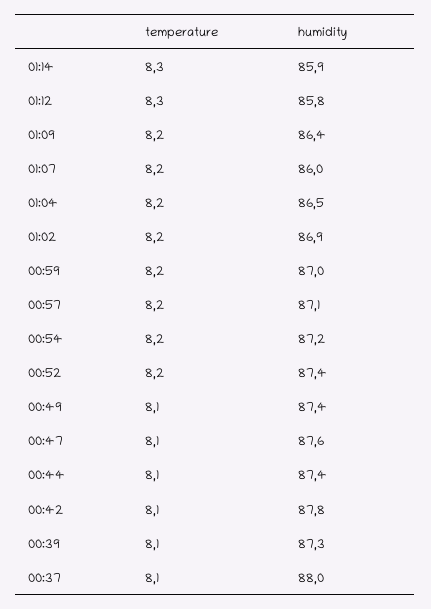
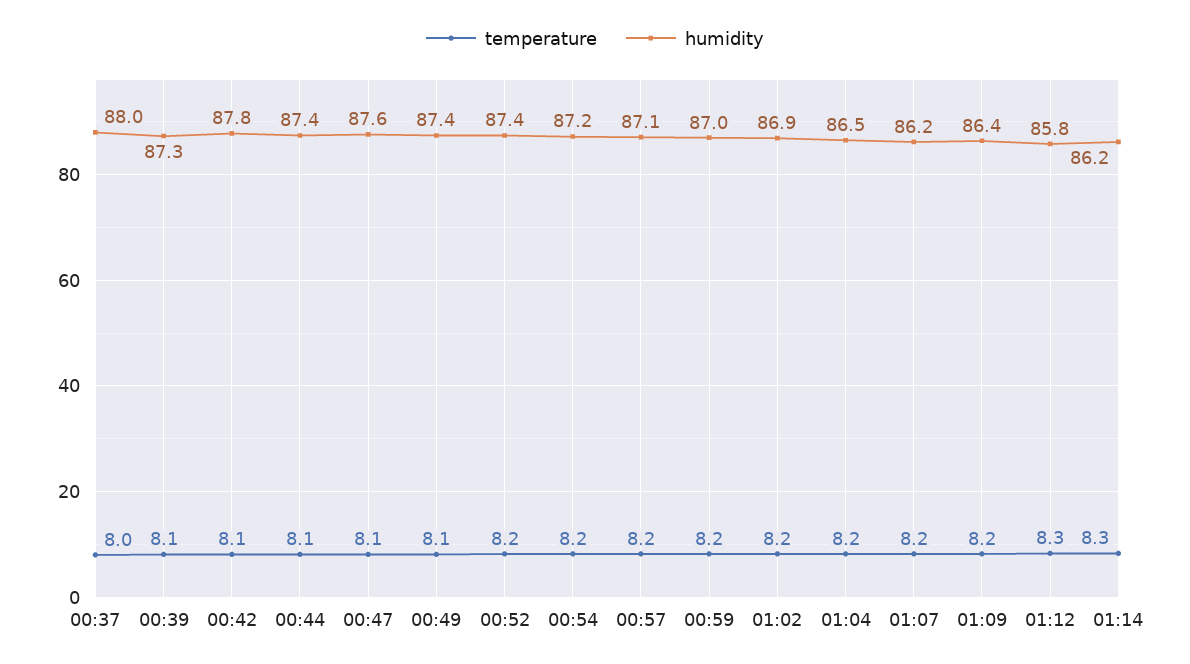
humidity, 01:14: 85.9 -> 86.2
humidity, 01:07: 86 -> 86.2
temperature, 00:37: 8.1 -> 8

